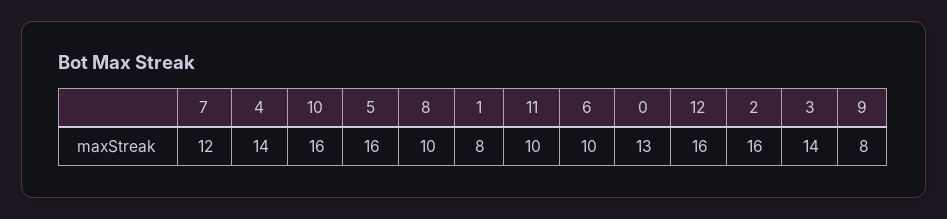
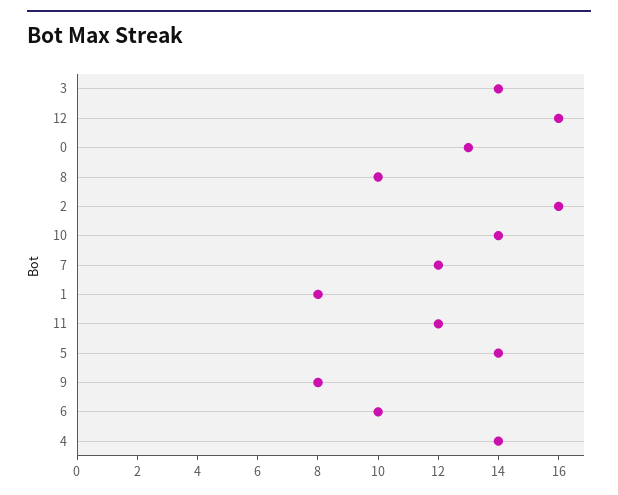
10: 16 -> 14
5: 16 -> 14
11: 10 -> 12

